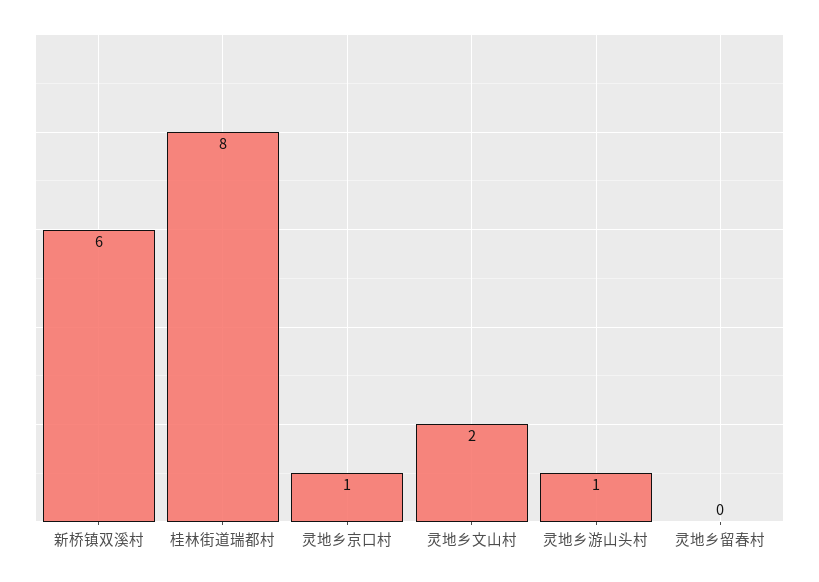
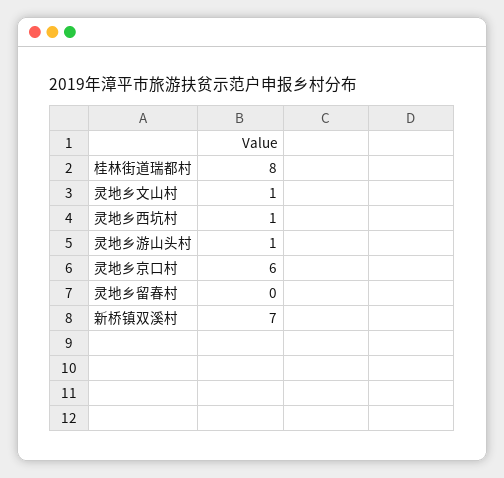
新桥镇双溪村: 6 -> 7
灵地乡京口村: 1 -> 6
灵地乡文山村: 2 -> 1
灵地乡西坑村: none -> 1

